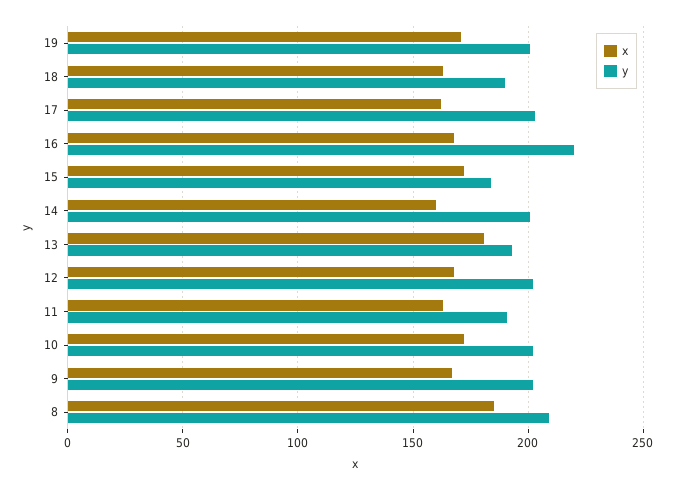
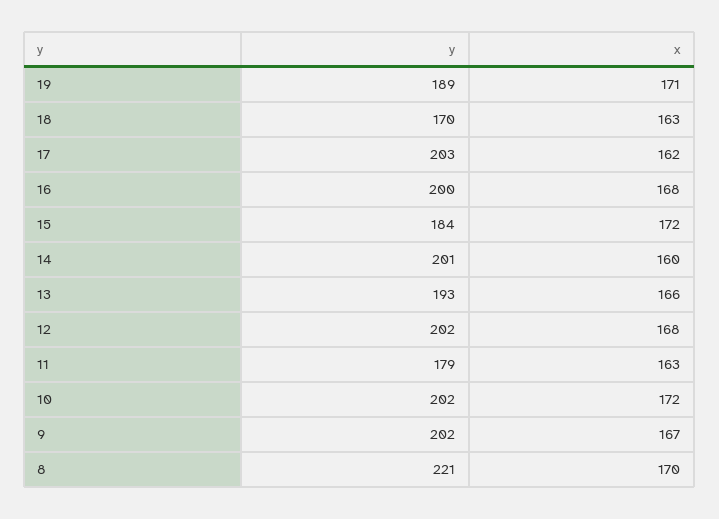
y, 19: 200 -> 189
y, 18: 190 -> 170
y, 16: 220 -> 200
x, 13: 180 -> 166
y, 11: 190 -> 179
x, 8: 185 -> 170
y, 8: 210 -> 221

